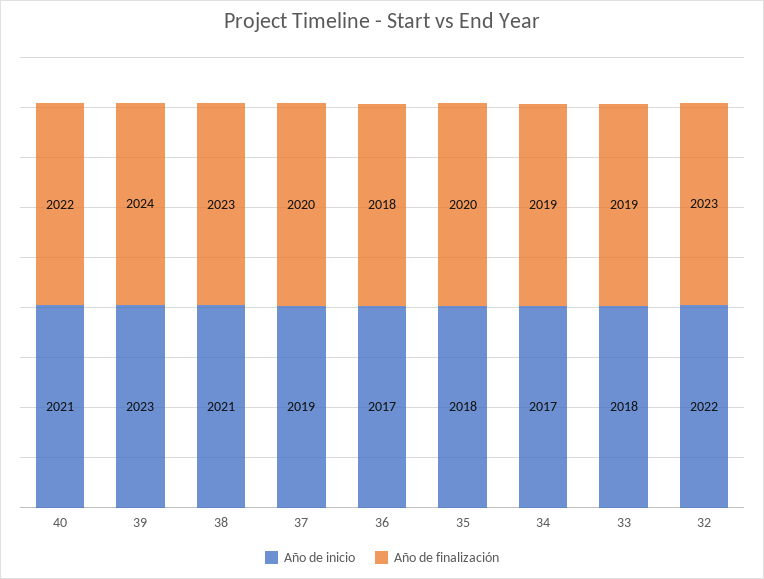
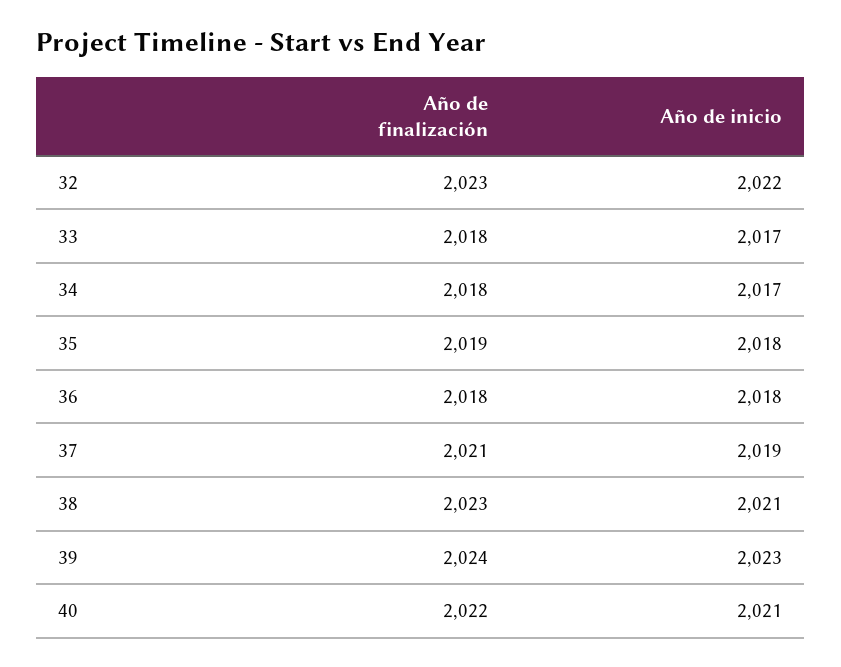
Año de finalización, 37: 2020 -> 2021
Año de inicio, 36: 2017 -> 2018
Año de finalización, 35: 2020 -> 2019
Año de finalización, 34: 2019 -> 2018
Año de inicio, 33: 2018 -> 2017
Año de finalización, 33: 2019 -> 2018

